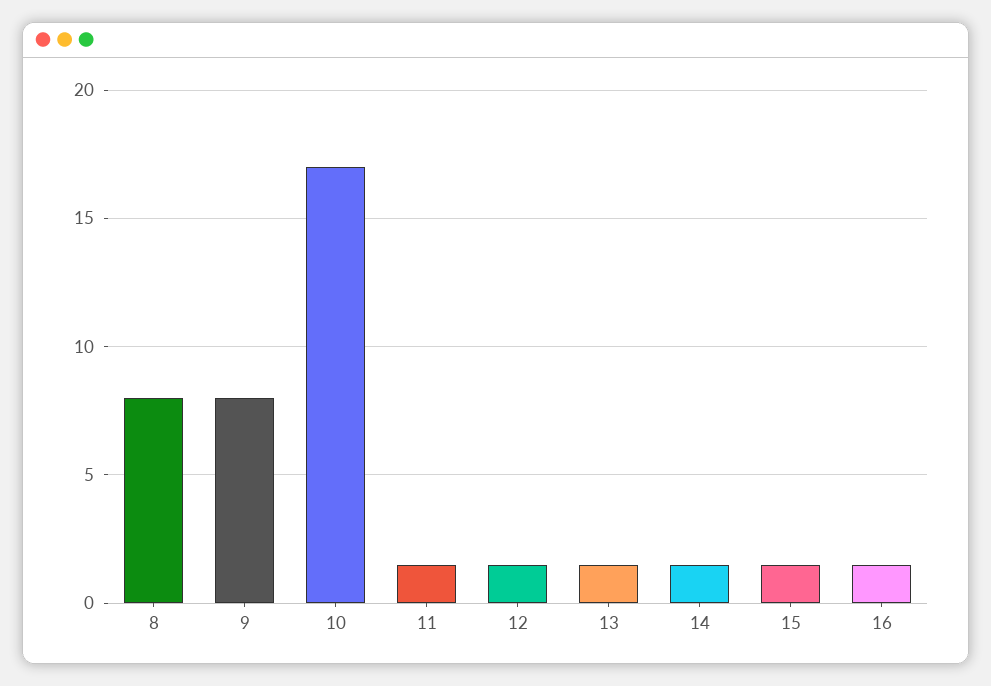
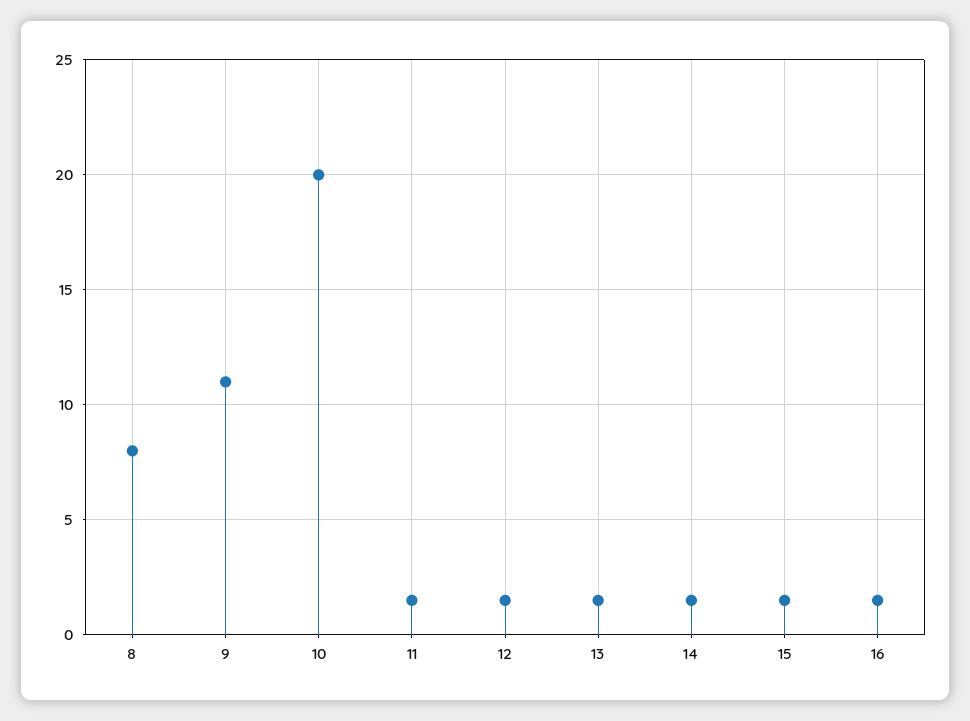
9: 8 -> 11
10: 17 -> 20

